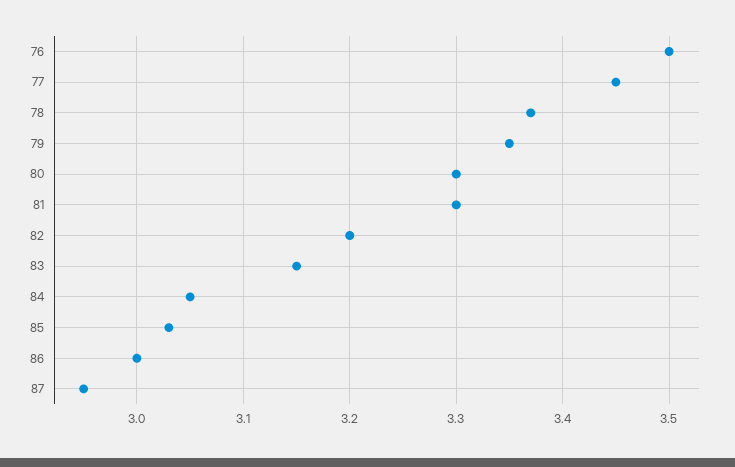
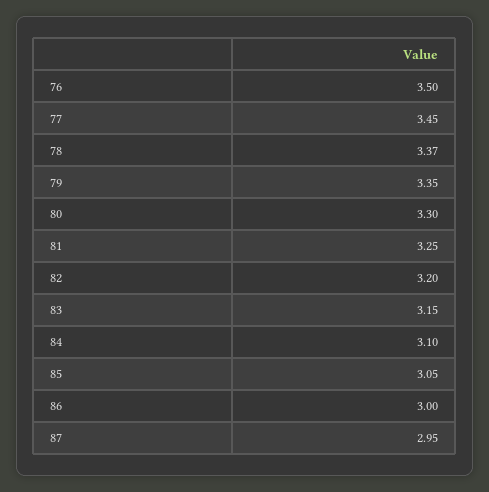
81: 3.3 -> 3.25
84: 3.05 -> 3.1
85: 3.03 -> 3.05

